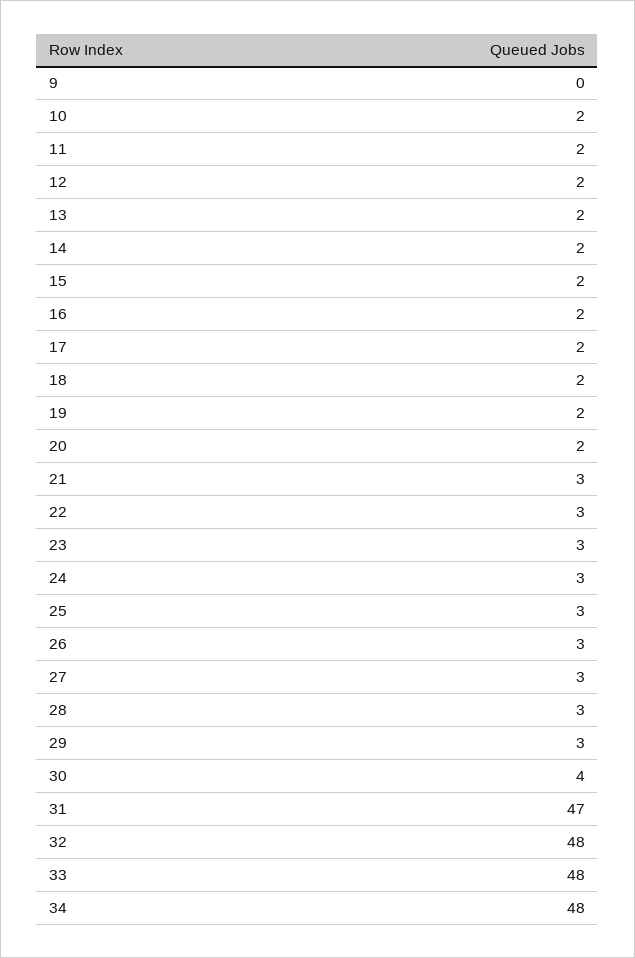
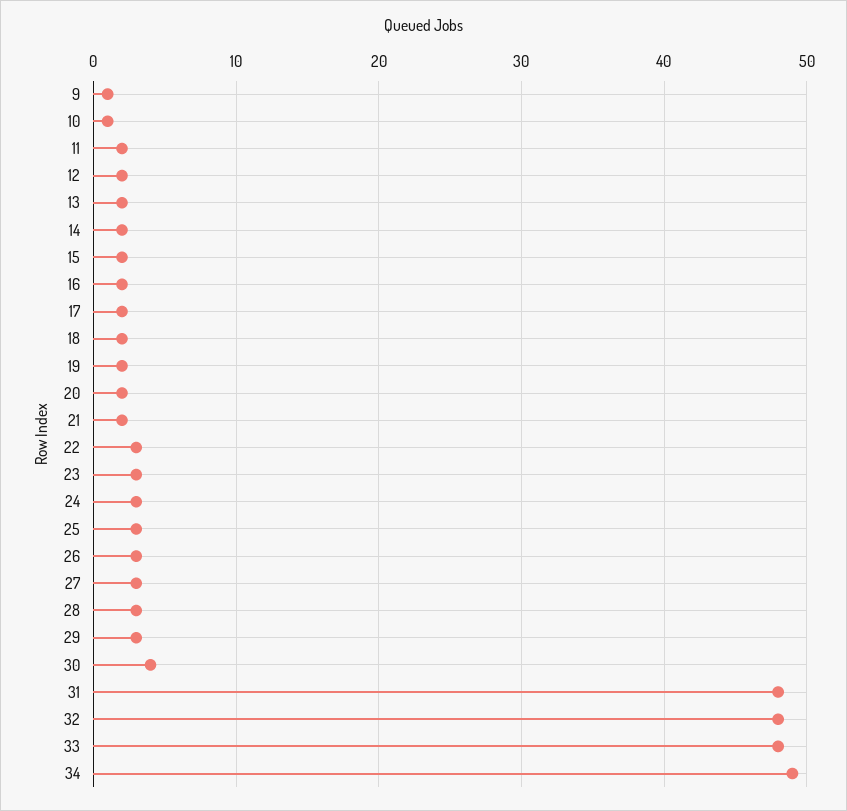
9: 0 -> 1
10: 2 -> 1
21: 3 -> 2
31: 47 -> 48
34: 48 -> 49

